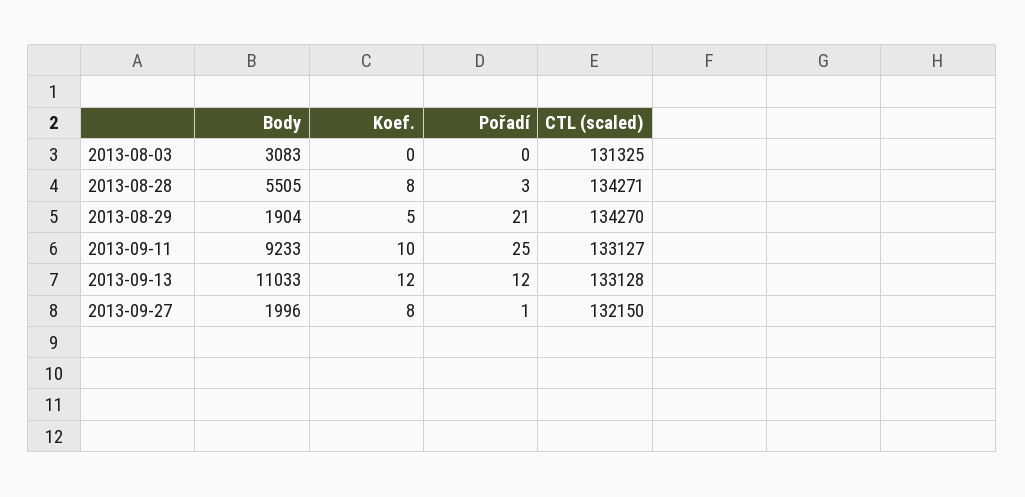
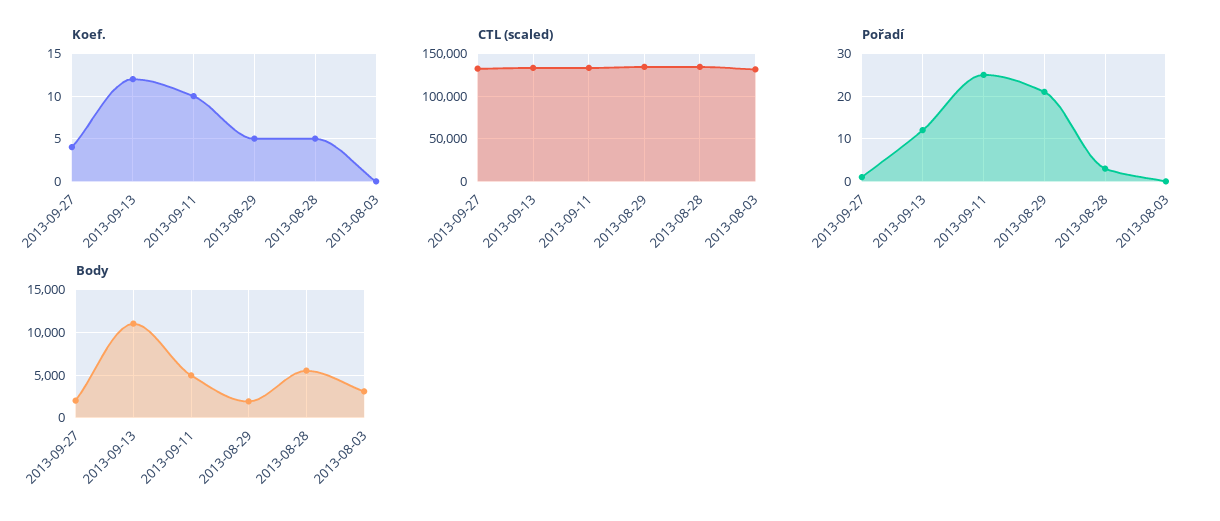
Koef., 2013-08-28: 8 -> 5
Body, 2013-09-11: 9233 -> 5000
Koef., 2013-09-27: 8 -> 4

